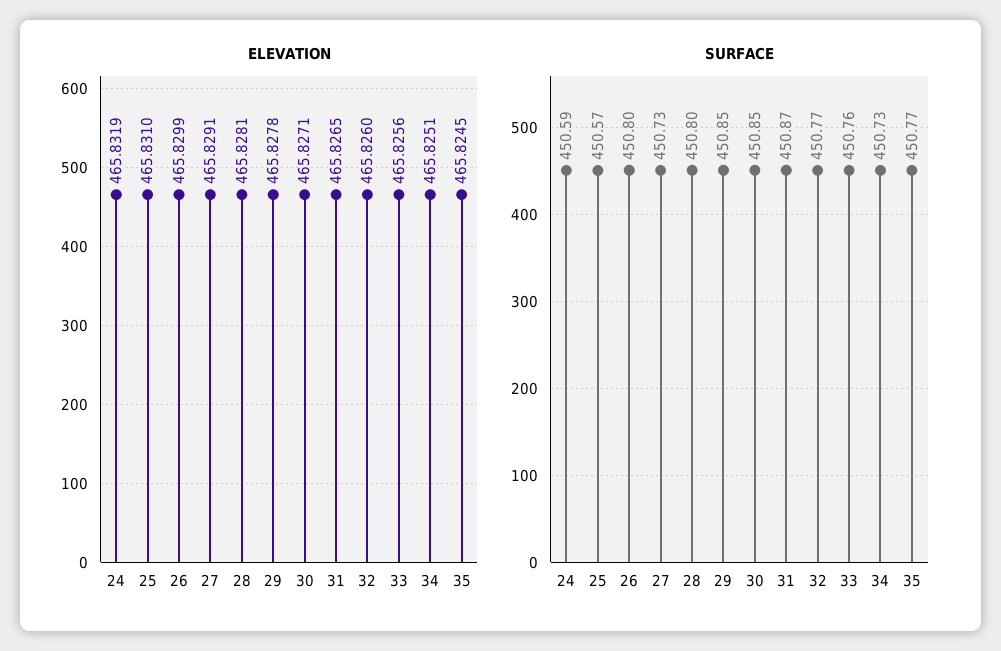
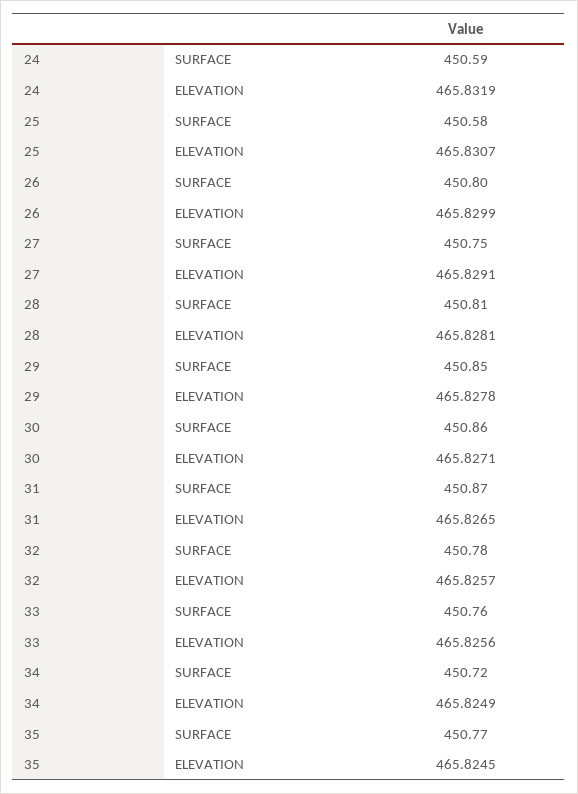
ELEVATION, 25: 465.831 -> 465.8307
ELEVATION, 32: 465.826 -> 465.8257
ELEVATION, 34: 465.8251 -> 465.8249
SURFACE, 25: 450.57 -> 450.58
SURFACE, 27: 450.73 -> 450.75
SURFACE, 28: 450.8 -> 450.81
SURFACE, 30: 450.85 -> 450.86
SURFACE, 32: 450.77 -> 450.78
SURFACE, 34: 450.73 -> 450.72

